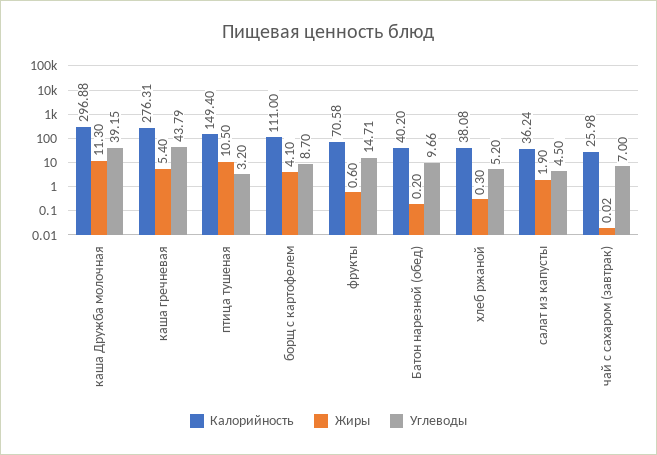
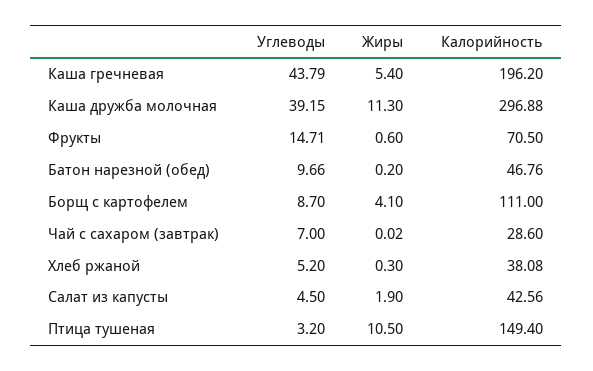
Калорийность, каша гречневая: 276.31 -> 196.2
Калорийность, фрукты: 70.58 -> 70.5
Калорийность, Батон нарезной (обед): 40.2 -> 46.76
Калорийность, салат из капусты: 36.24 -> 42.56
Калорийность, чай с сахаром (завтрак): 25.98 -> 28.6

